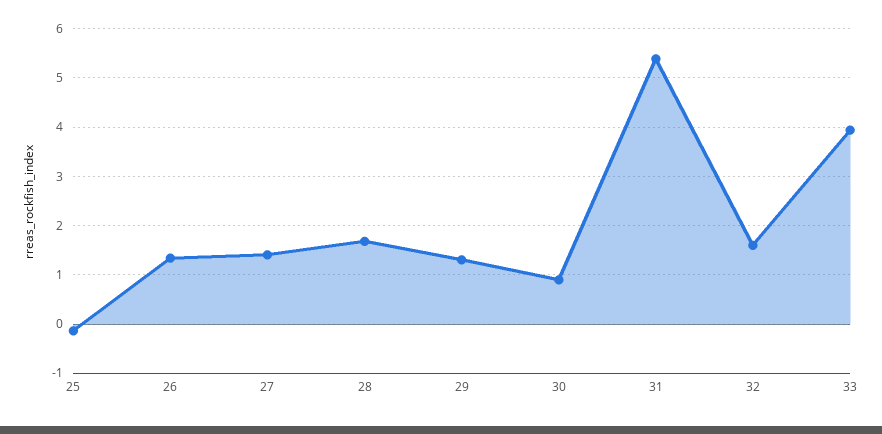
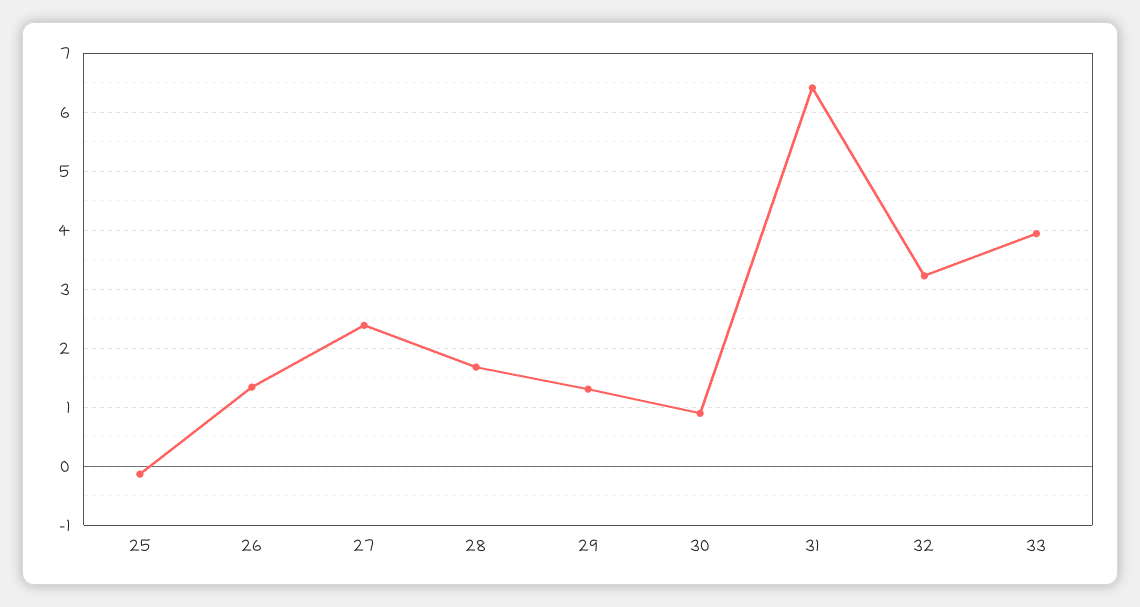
27: 1.4 -> 2.4
31: 5.4 -> 6.4
32: 1.6 -> 3.2

